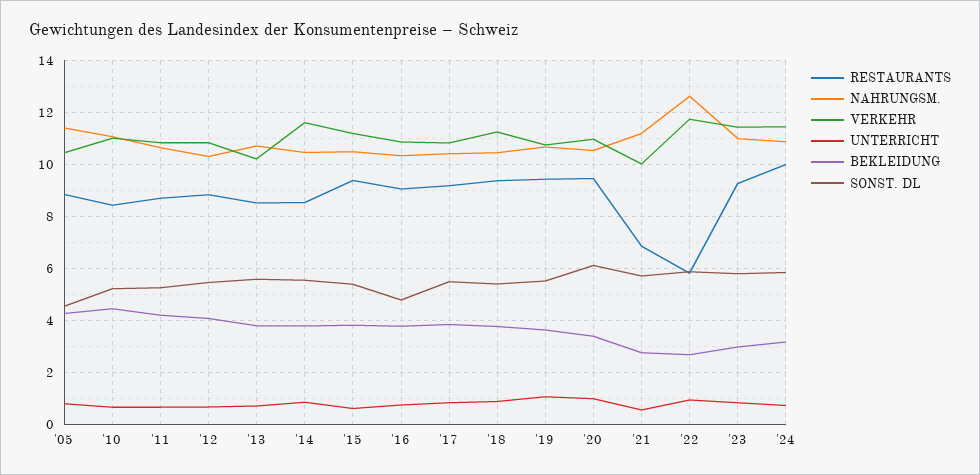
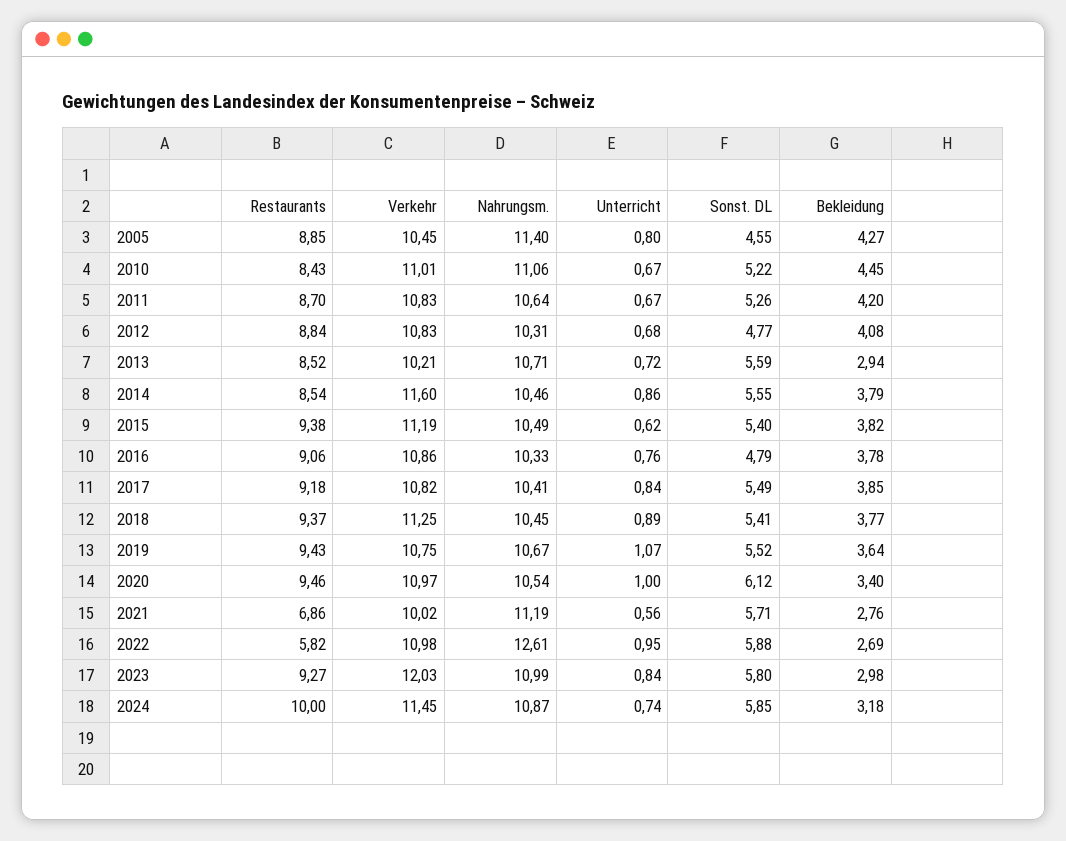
SONST. DL, '12: 5.5 -> 4.77
BEKLEIDUNG, '13: 3.75 -> 2.94
VERKEHR, '22: 11.75 -> 10.98
VERKEHR, '23: 11.5 -> 12.03

